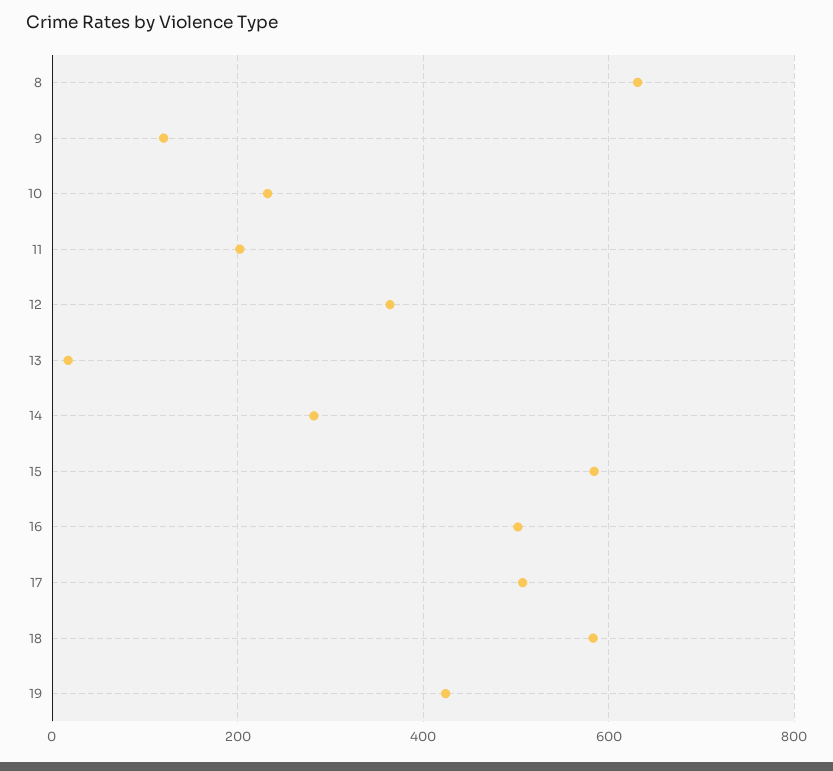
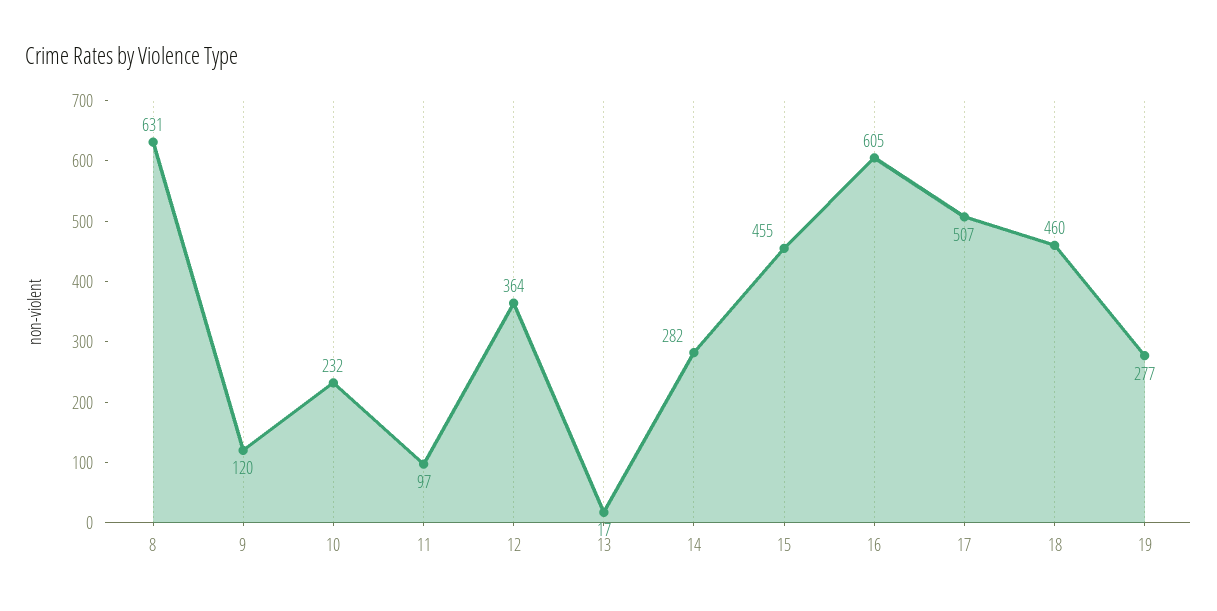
11: 200 -> 97
15: 580 -> 455
16: 500 -> 605
18: 580 -> 460
19: 420 -> 277

